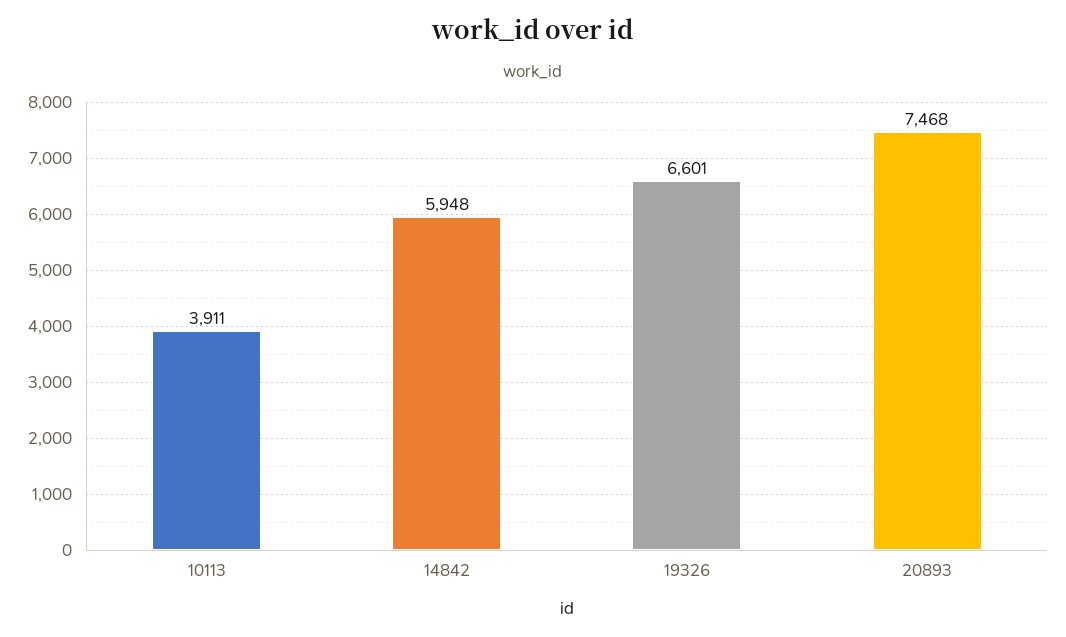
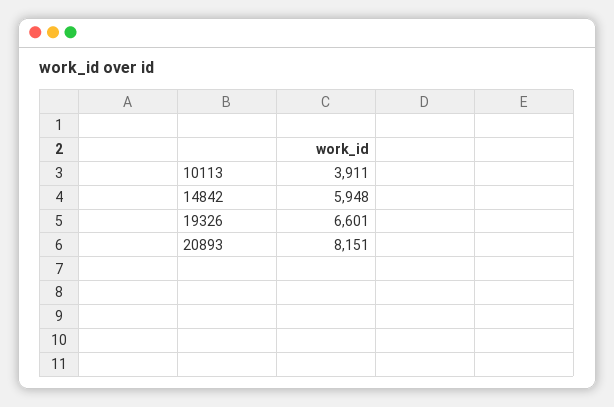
20893: 7468 -> 8151

